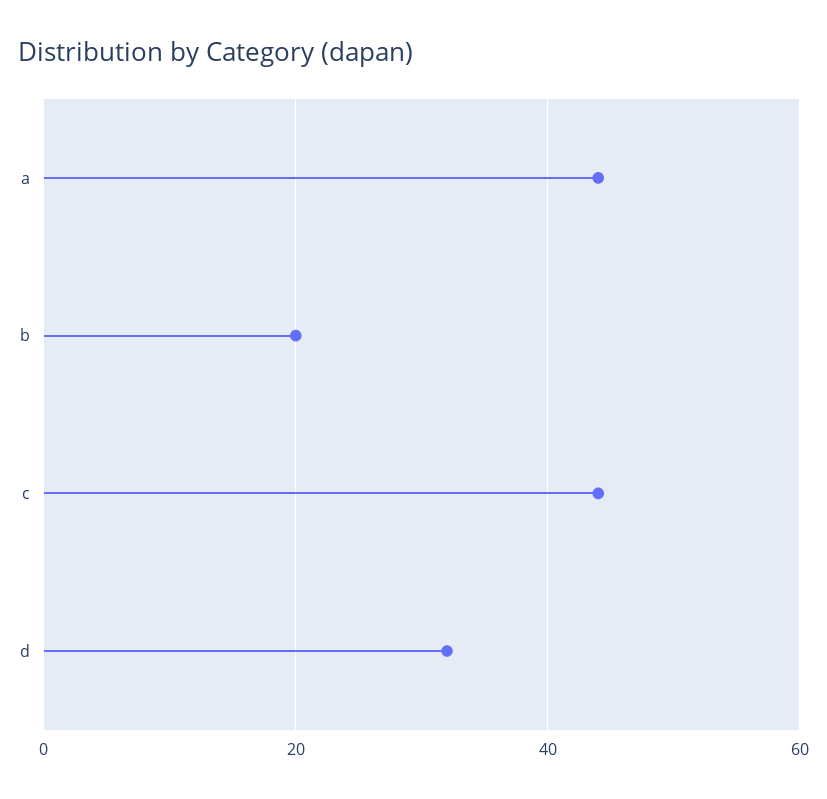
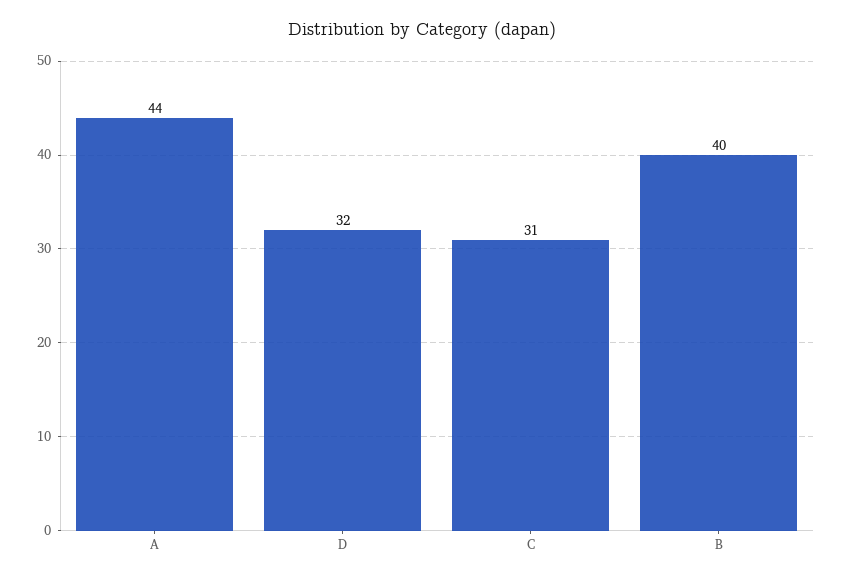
b: 20 -> 40
c: 45 -> 31

